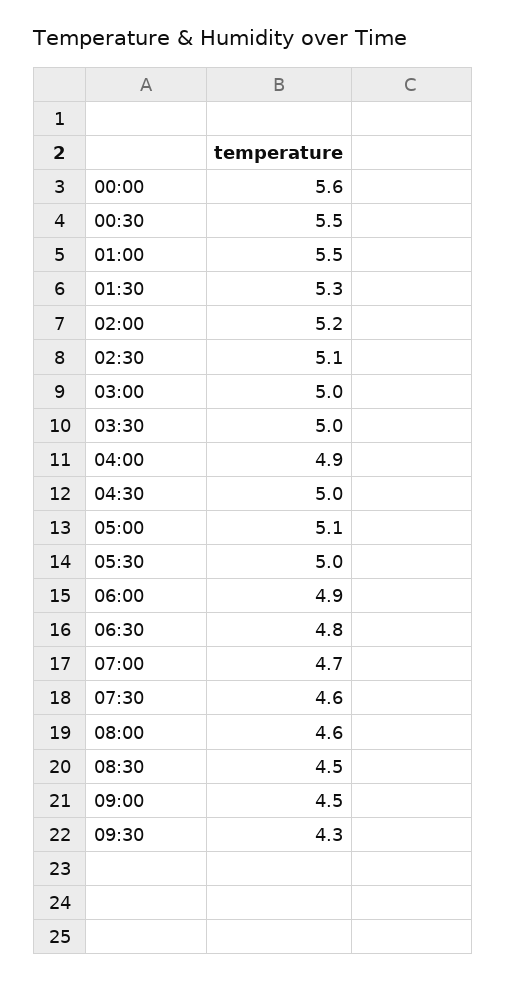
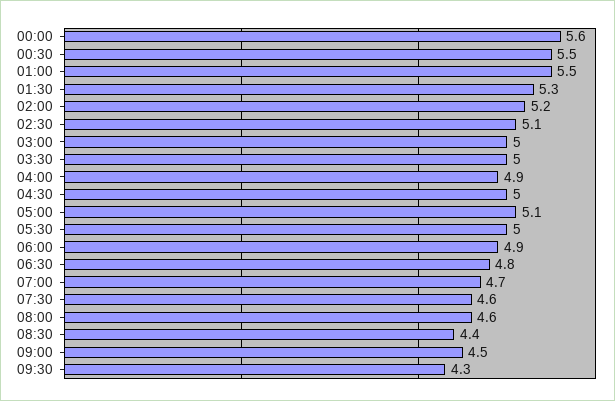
08:30: 4.5 -> 4.4

